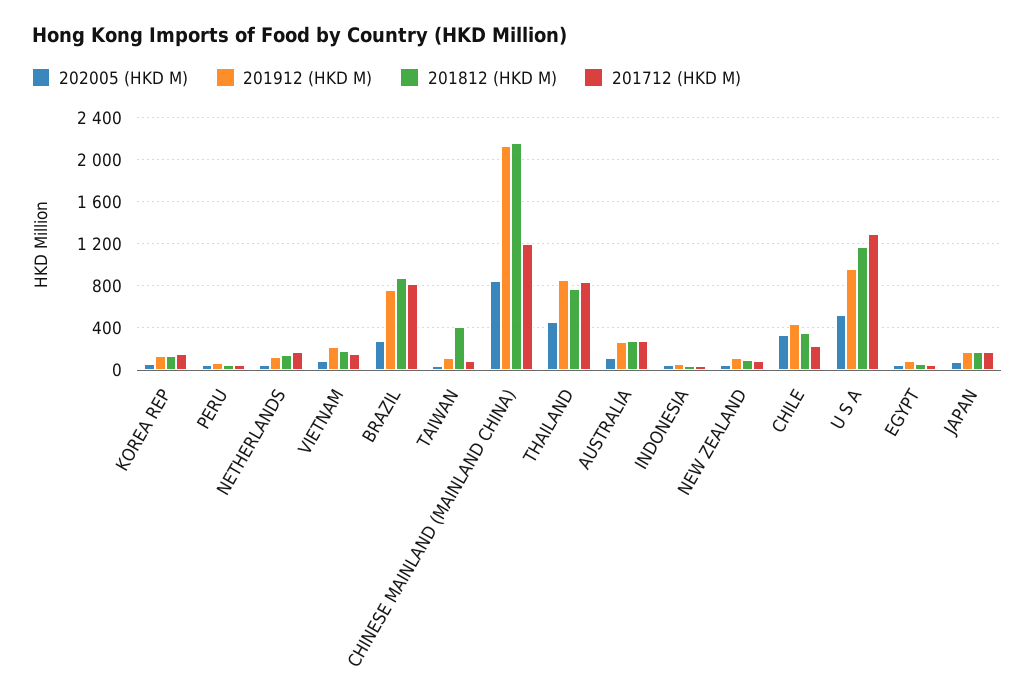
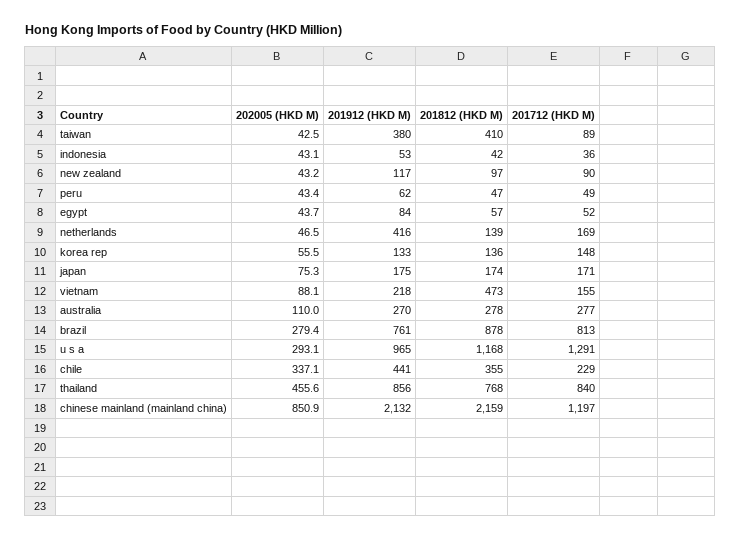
201912 (HKD M), NETHERLANDS: 100 -> 416
201812 (HKD M), VIETNAM: 200 -> 473
201912 (HKD M), TAIWAN: 100 -> 380
202005 (HKD M), U S A: 500 -> 293.1

